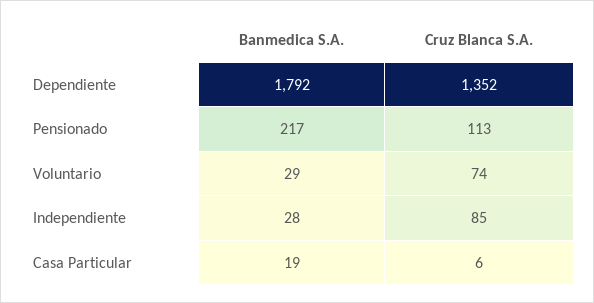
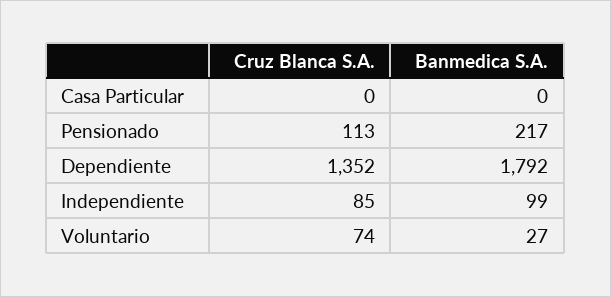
Banmedica S.A., Voluntario: 29 -> 27
Banmedica S.A., Independiente: 28 -> 99
Banmedica S.A., Casa Particular: 19 -> 0
Cruz Blanca S.A., Casa Particular: 6 -> 0

